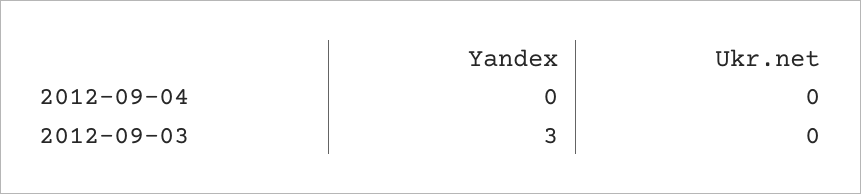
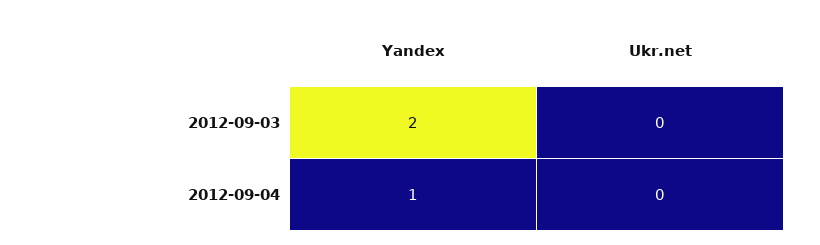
Yandex, 2012-09-04: 0 -> 1
Yandex, 2012-09-03: 3 -> 2

